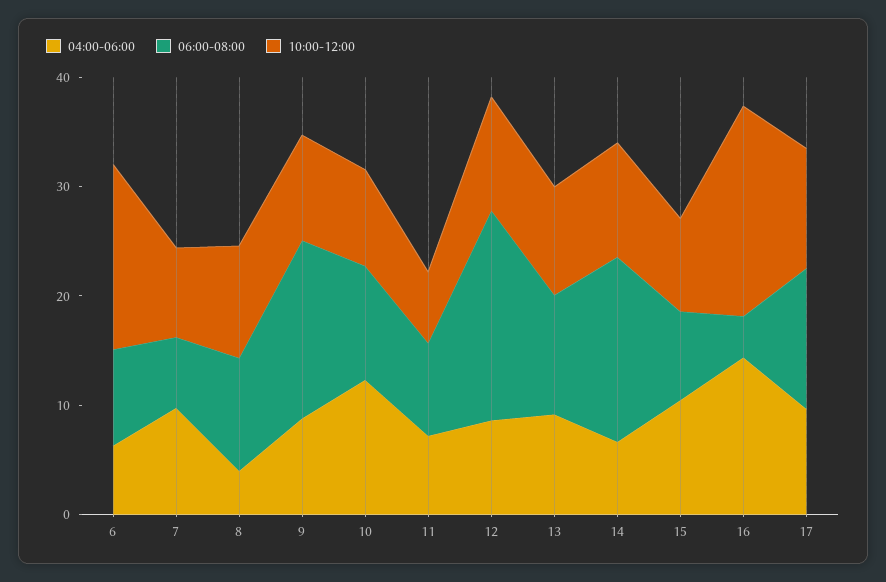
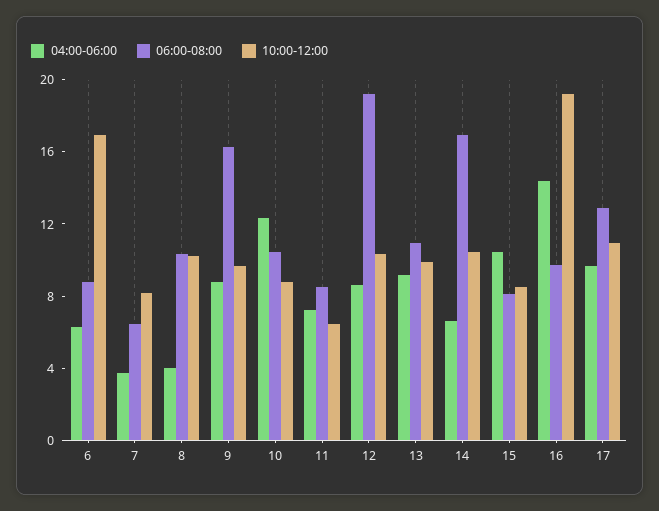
04:00-06:00, 7: 10 -> 4
06:00-08:00, 16: 4 -> 10

